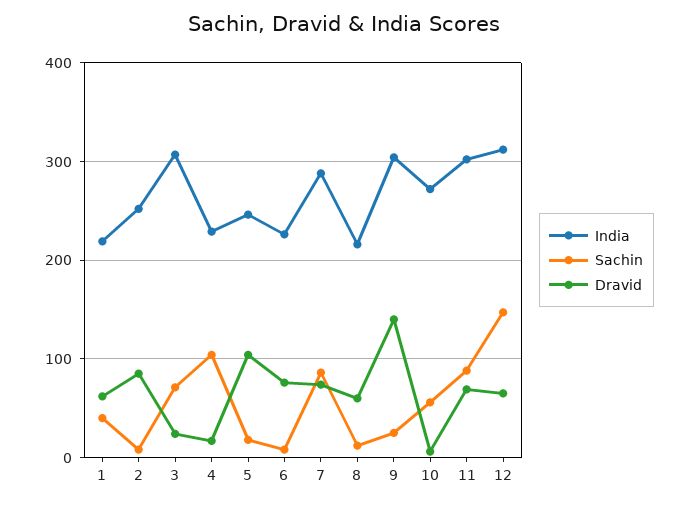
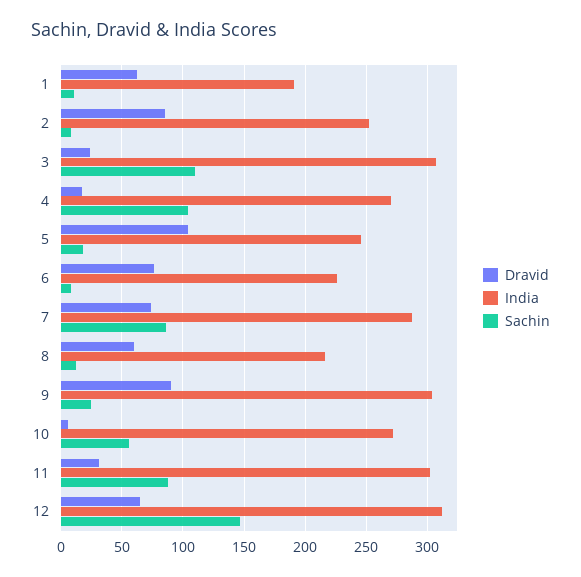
India, 1: 220 -> 190
Sachin, 1: 40 -> 10
Sachin, 3: 70 -> 110
India, 4: 230 -> 270
Dravid, 9: 140 -> 90
Dravid, 11: 70 -> 30

